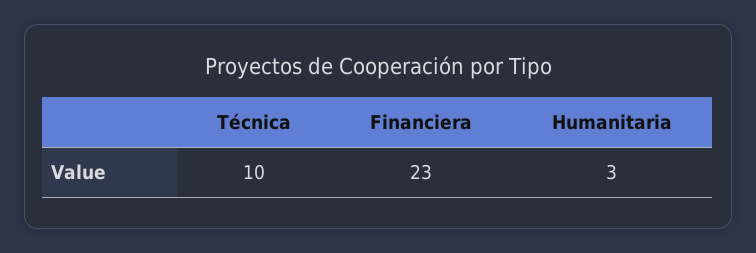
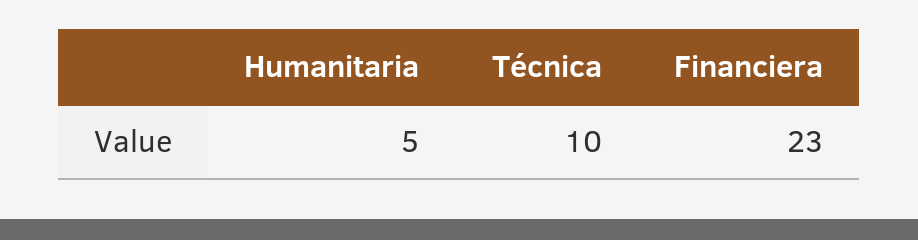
Humanitaria: 3 -> 5

